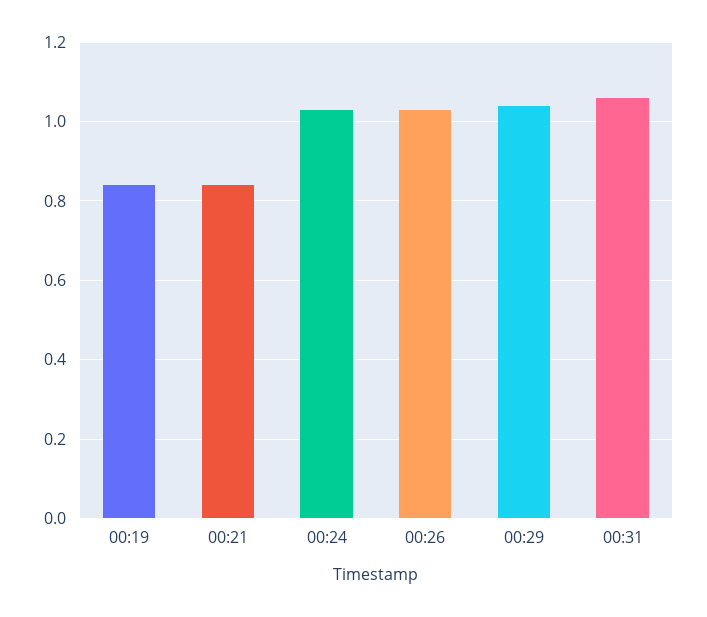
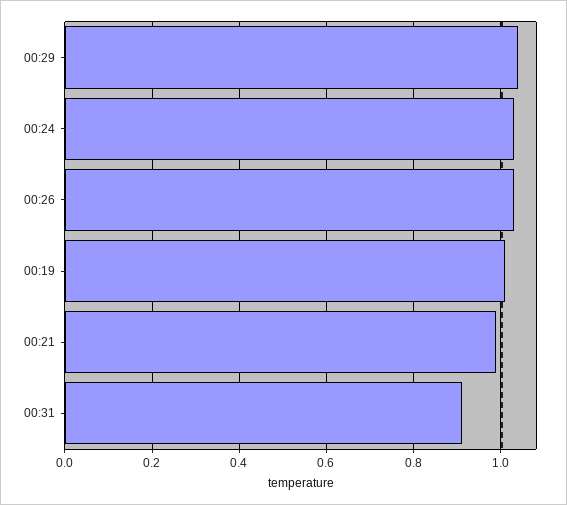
00:19: 0.85 -> 1
00:21: 0.85 -> 1
00:31: 1.05 -> 0.9

